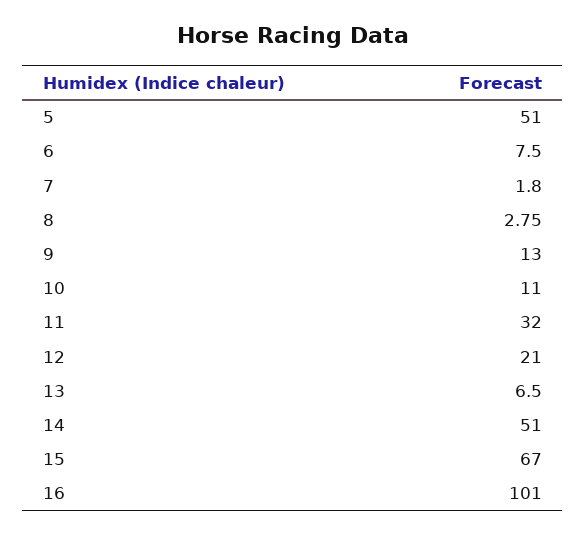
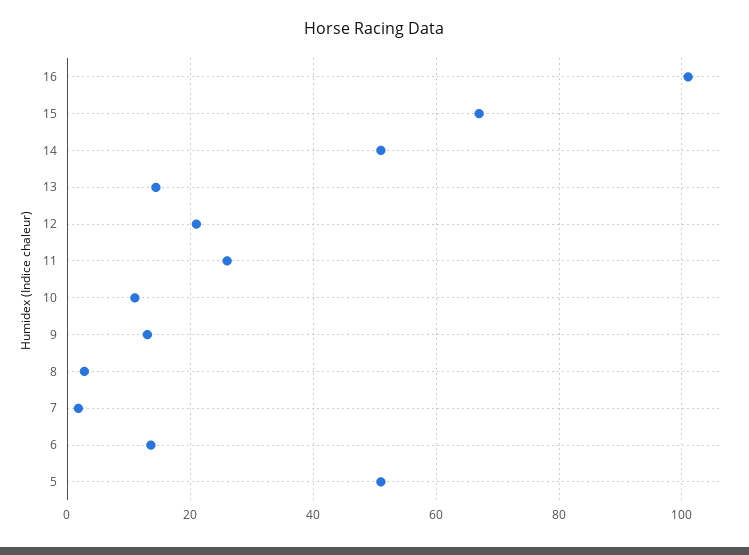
6: 7.5 -> 14
11: 32 -> 26
13: 6.5 -> 14

